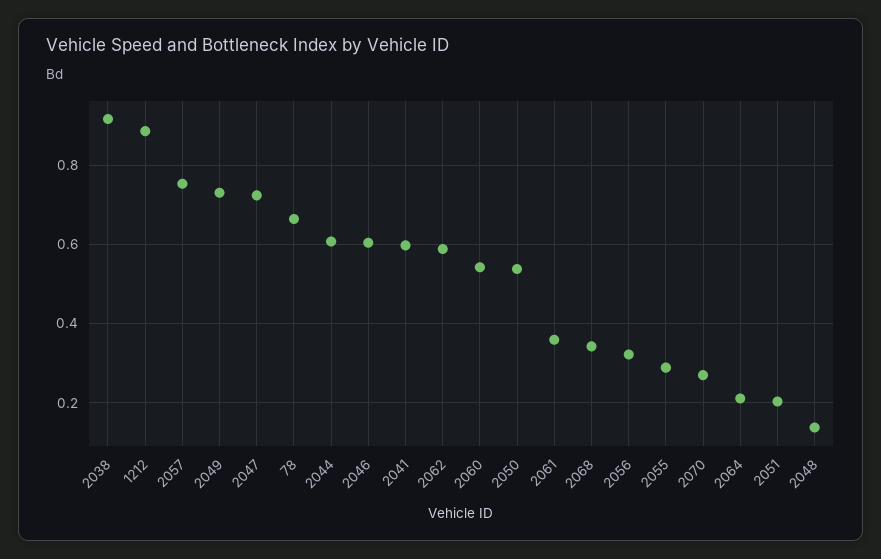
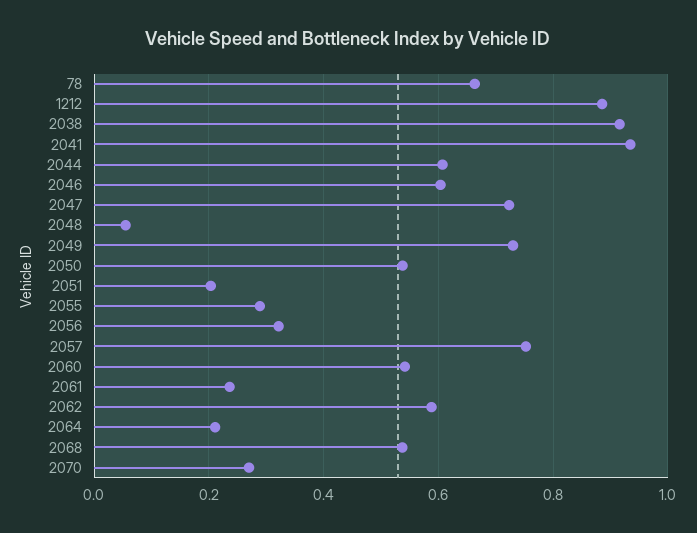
2041: 0.6 -> 0.94
2061: 0.36 -> 0.24
2068: 0.34 -> 0.54
2048: 0.14 -> 0.06

